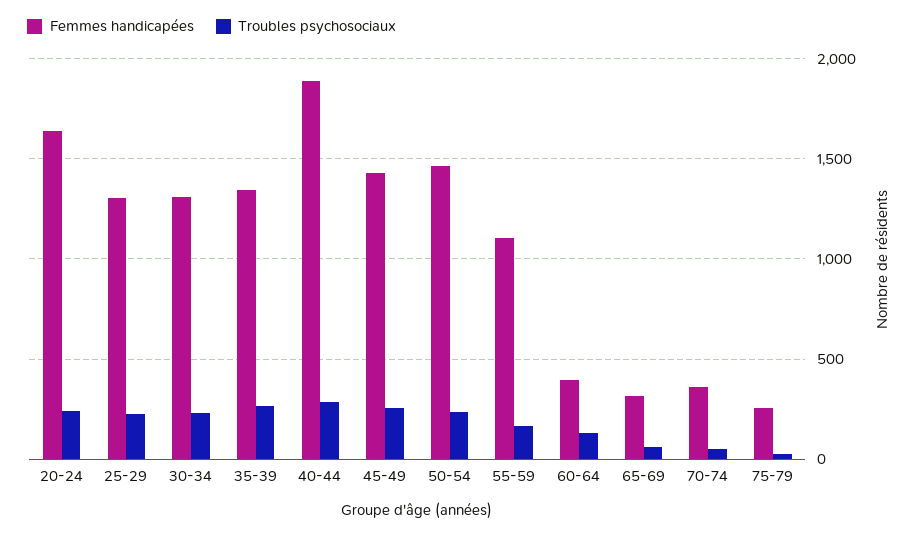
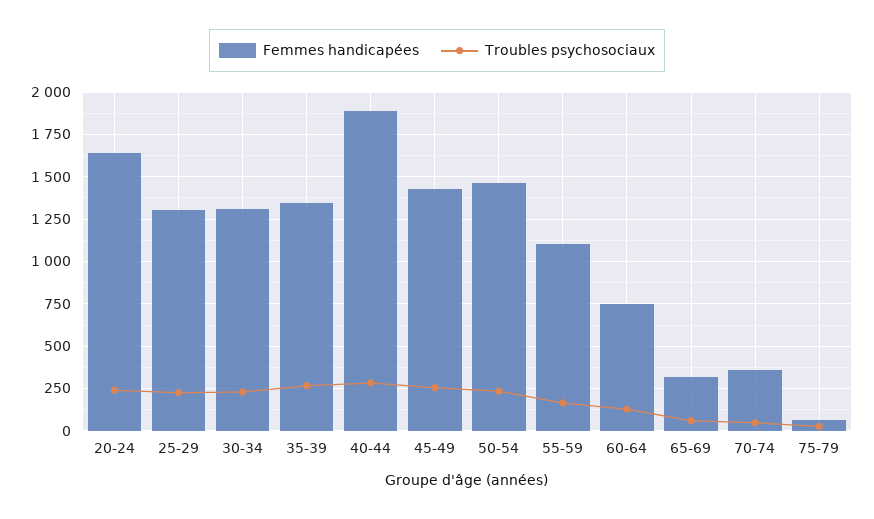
Femmes handicapées, 60-64: 400 -> 750
Femmes handicapées, 75-79: 250 -> 50

